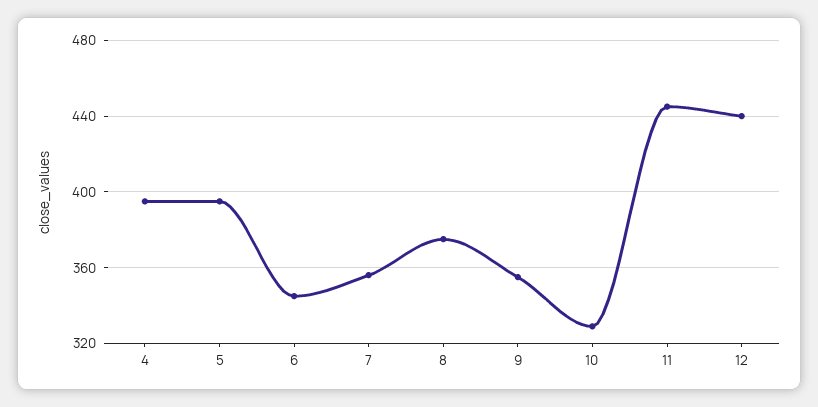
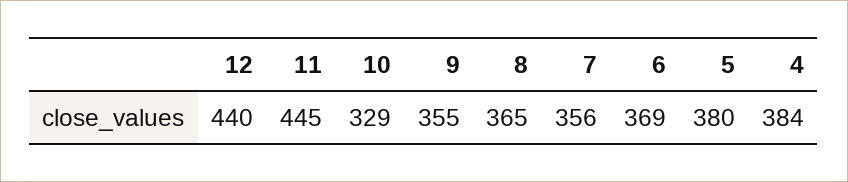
4: 395 -> 384
5: 395 -> 380
6: 345 -> 369
8: 375 -> 365

